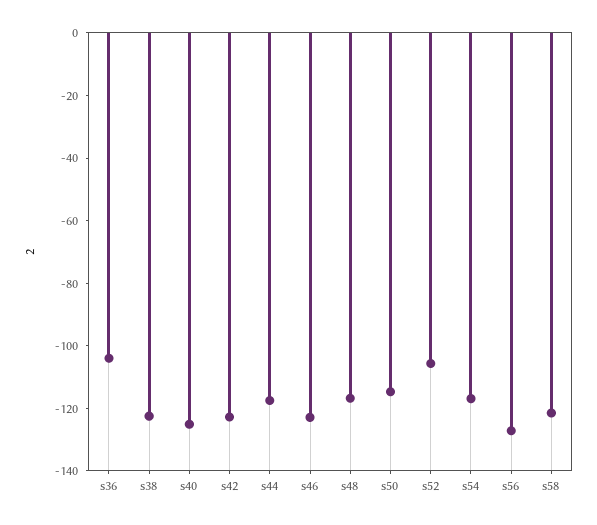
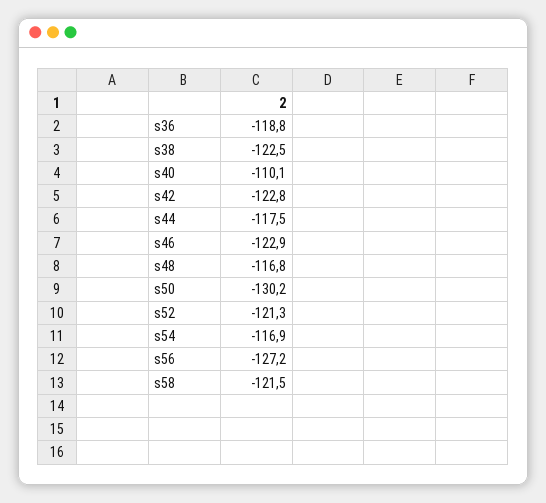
s36: -105 -> -118.8
s40: -125 -> -110.1
s50: -115 -> -130.2
s52: -105 -> -121.3

